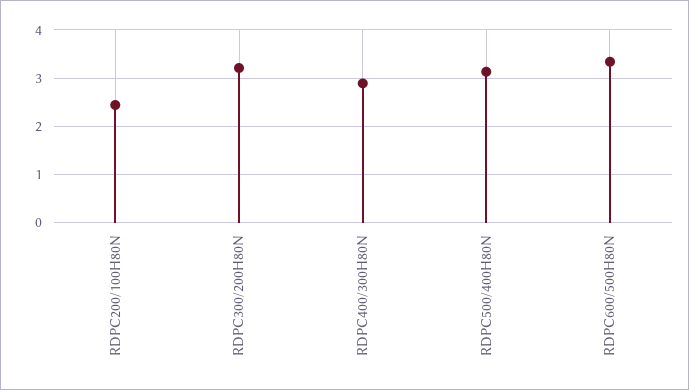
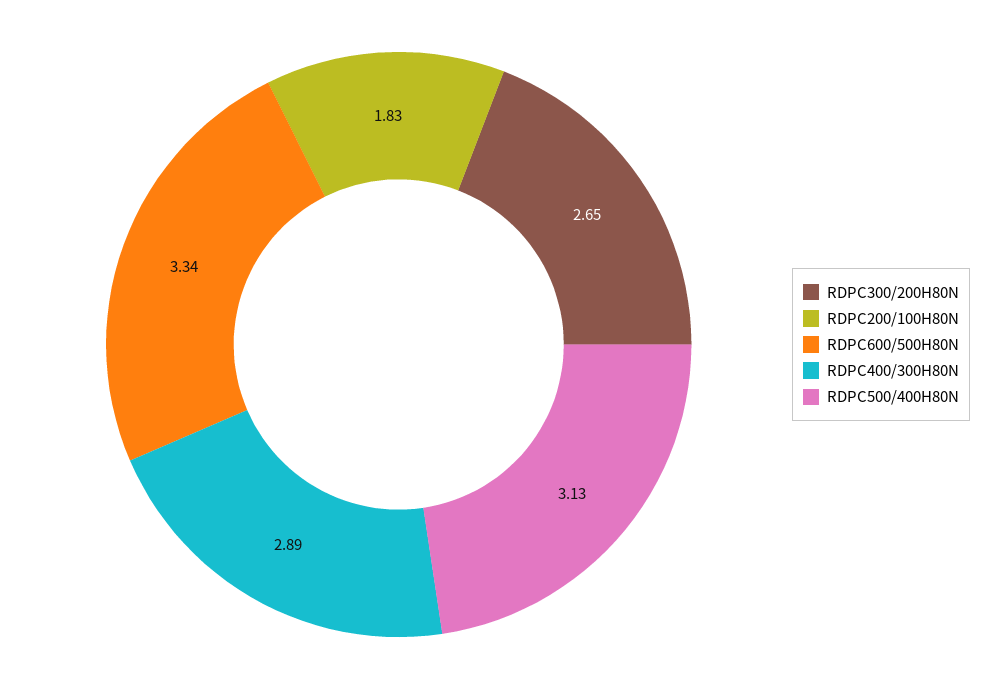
RDPC200/100H80N: 2.4 -> 1.83
RDPC300/200H80N: 3.2 -> 2.65

